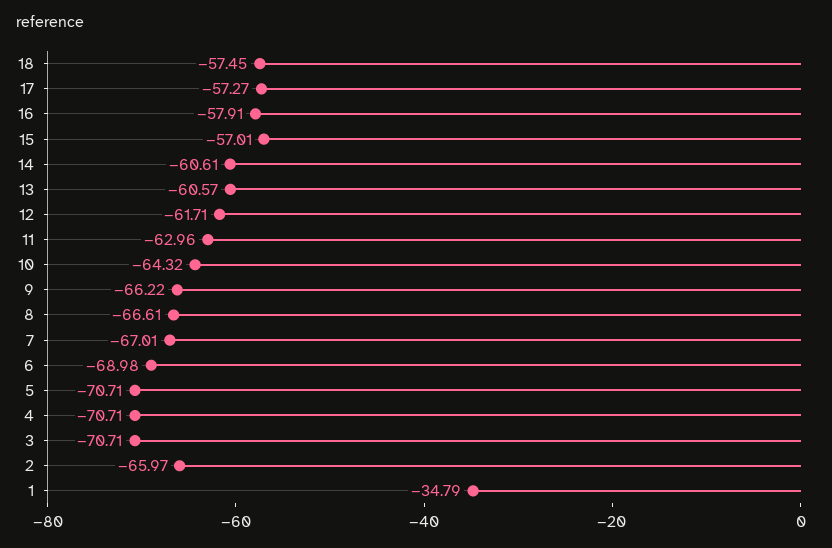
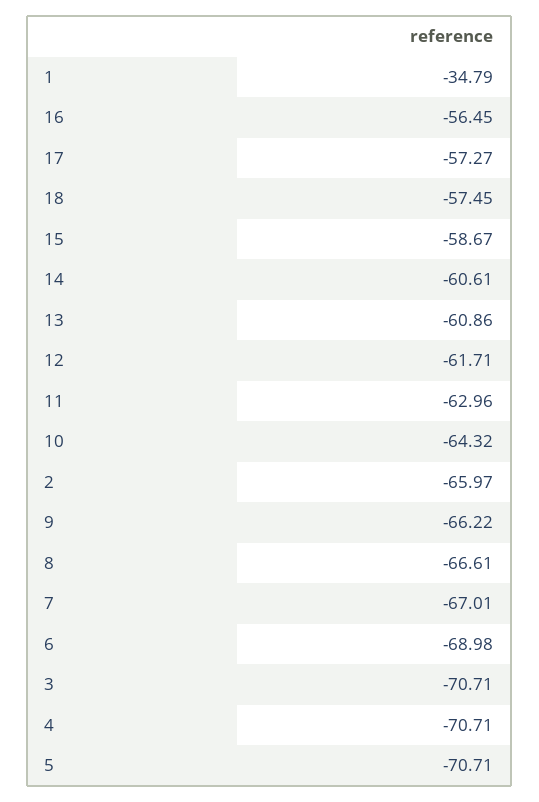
16: -57.91 -> -56.45
15: -57.01 -> -58.67
13: -60.57 -> -60.86

